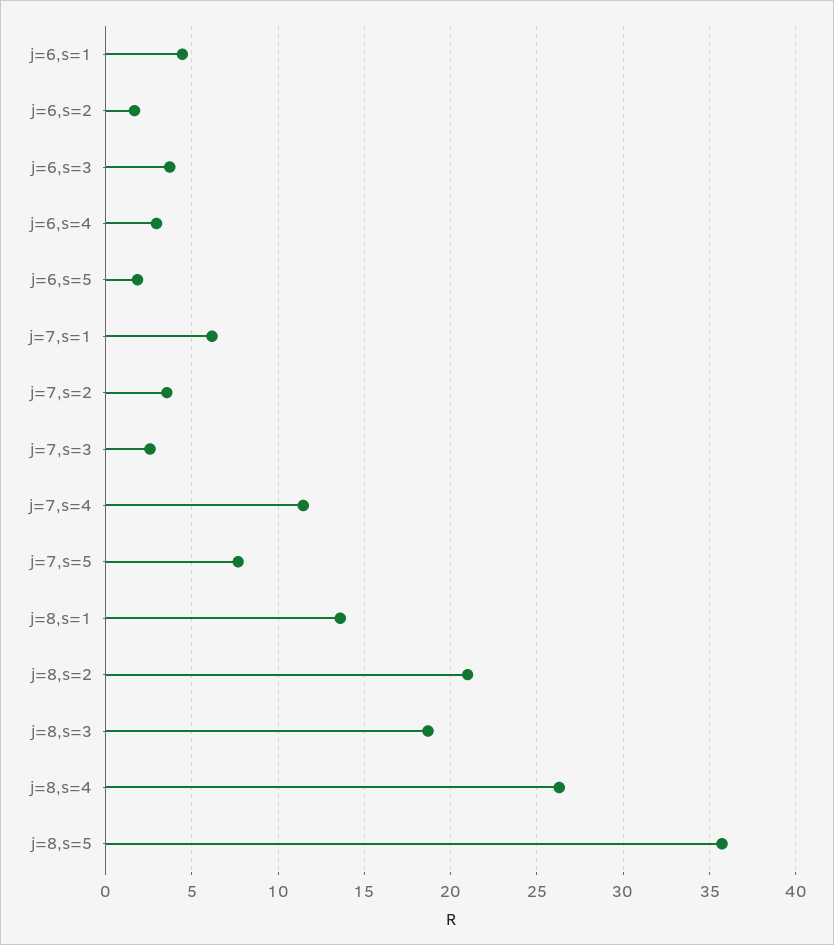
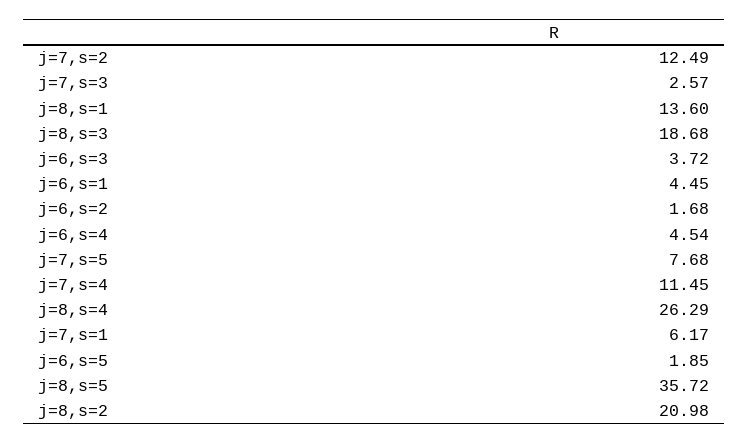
j=6,s=4: 3 -> 4.54
j=7,s=2: 3.5 -> 12.49

